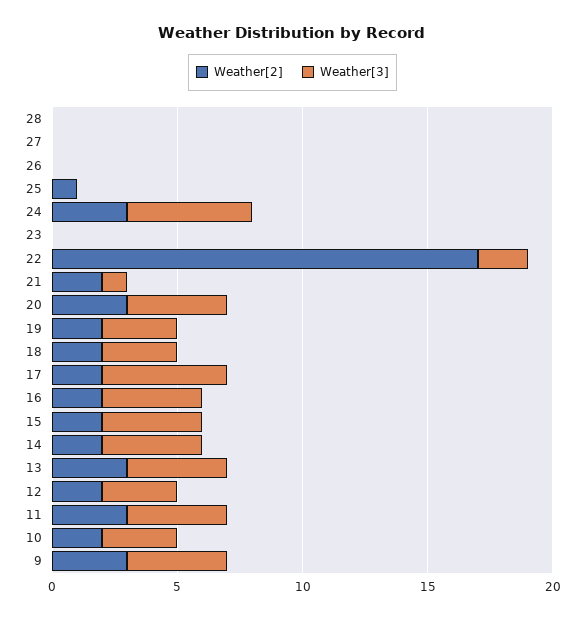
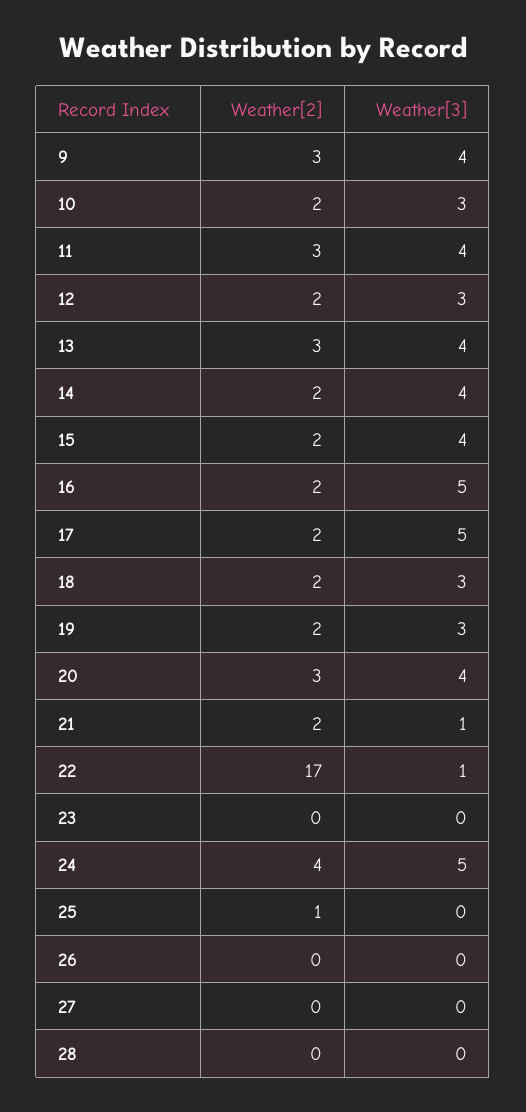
Weather[2], 24: 3 -> 4
Weather[3], 22: 2 -> 1
Weather[3], 16: 4 -> 5

